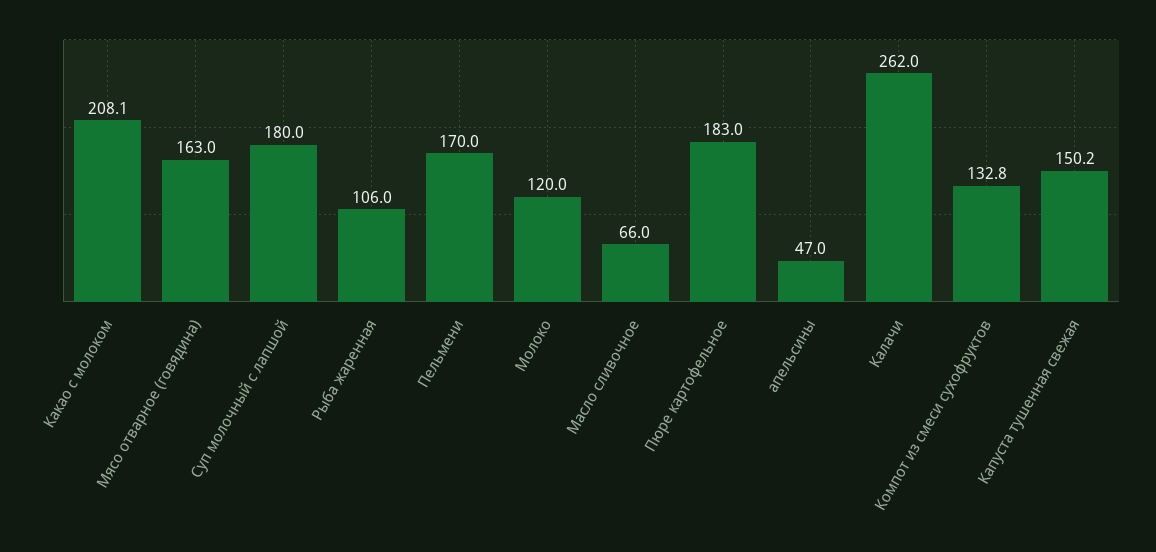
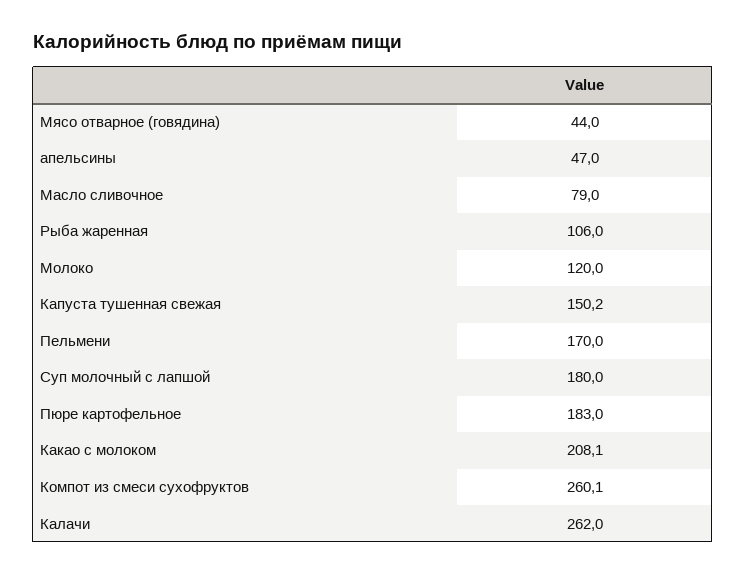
Мясо отварное (говядина): 163 -> 44
Масло сливочное: 66 -> 79
Компот из смеси сухофруктов: 132.8 -> 260.1

